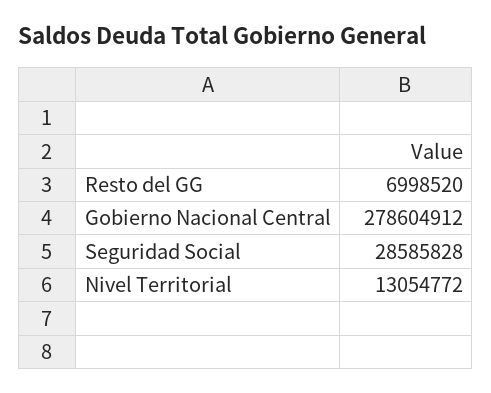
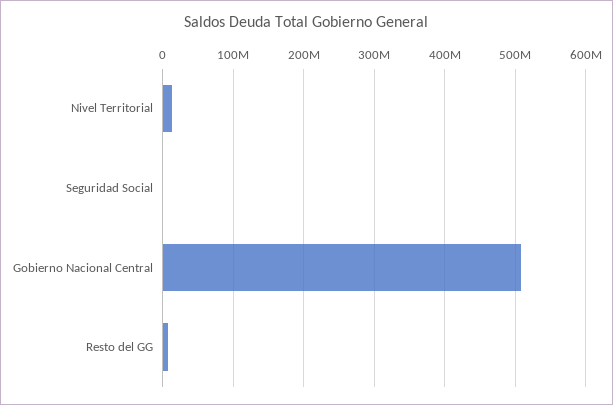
Gobierno Nacional Central: 278604912 -> 510000000
Seguridad Social: 28585828 -> 0

